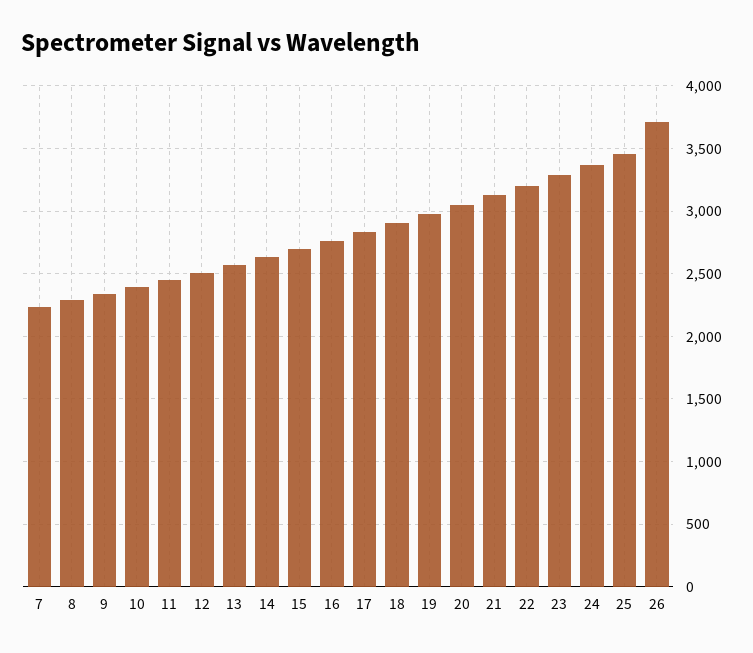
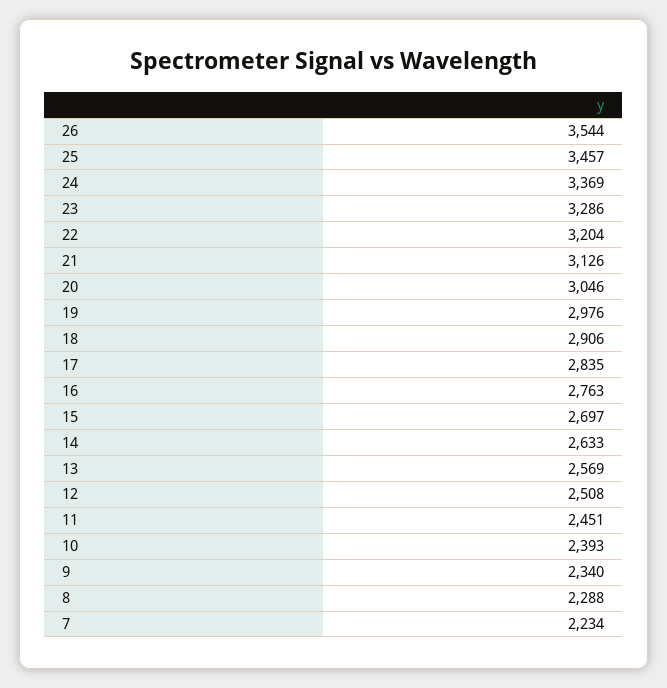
26: 3700 -> 3544

